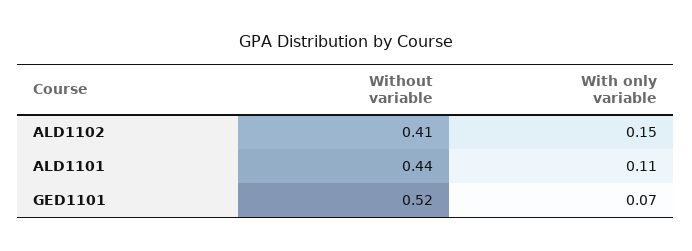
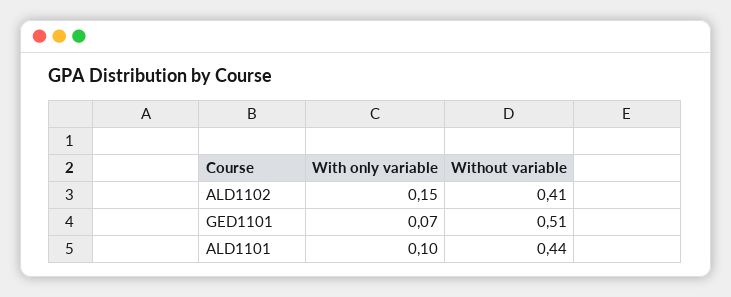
With only variable, ALD1101: 0.11 -> 0.1
Without variable, GED1101: 0.52 -> 0.51

